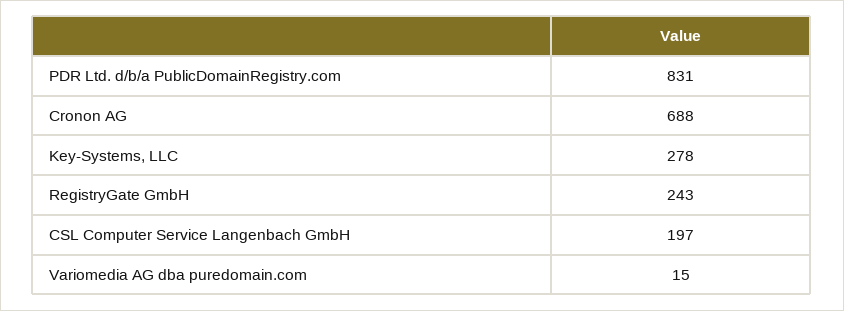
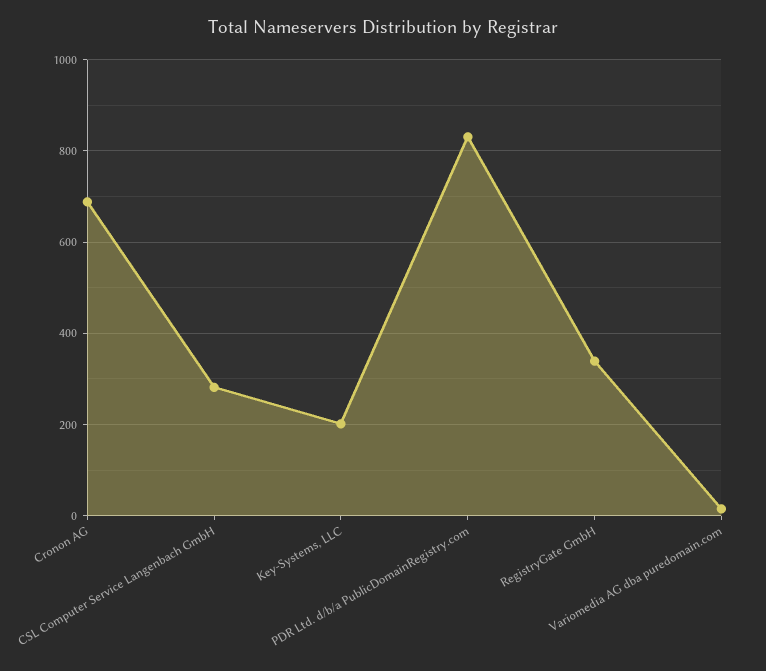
Key-Systems, LLC: 278 -> 200
RegistryGate GmbH: 243 -> 340
CSL Computer Service Langenbach GmbH: 197 -> 280

